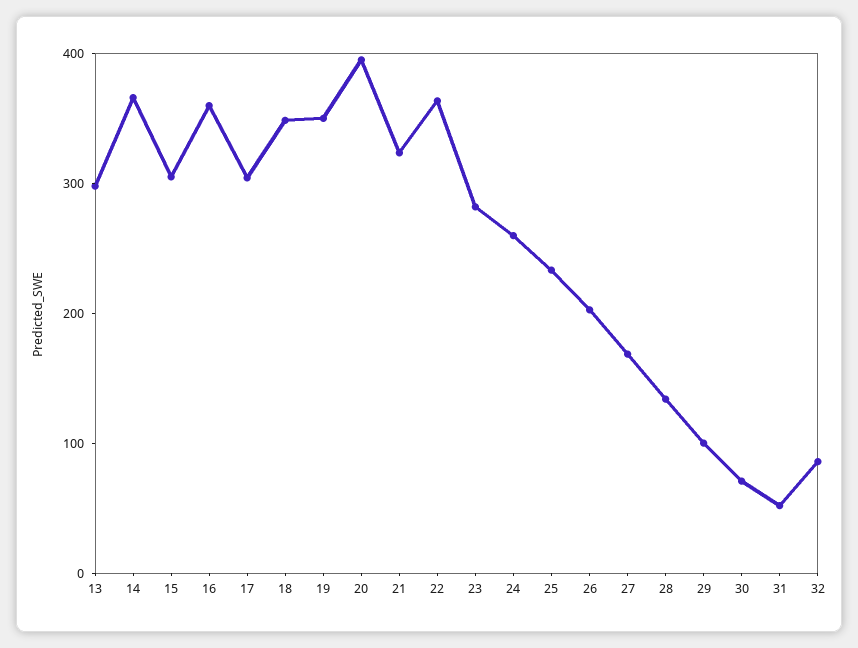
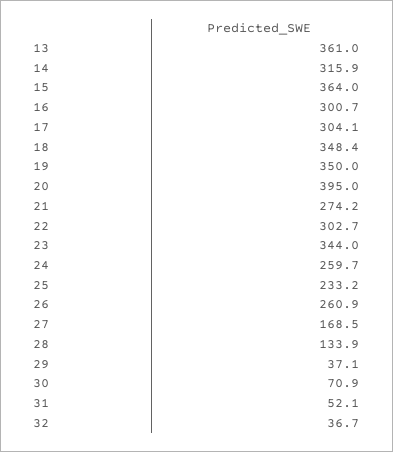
13: 300 -> 361
14: 360 -> 315.9
15: 300 -> 364
16: 360 -> 300.7
21: 320 -> 274.2
22: 360 -> 302.7
23: 280 -> 344
26: 200 -> 260.9
29: 100 -> 37.1
32: 80 -> 36.7

